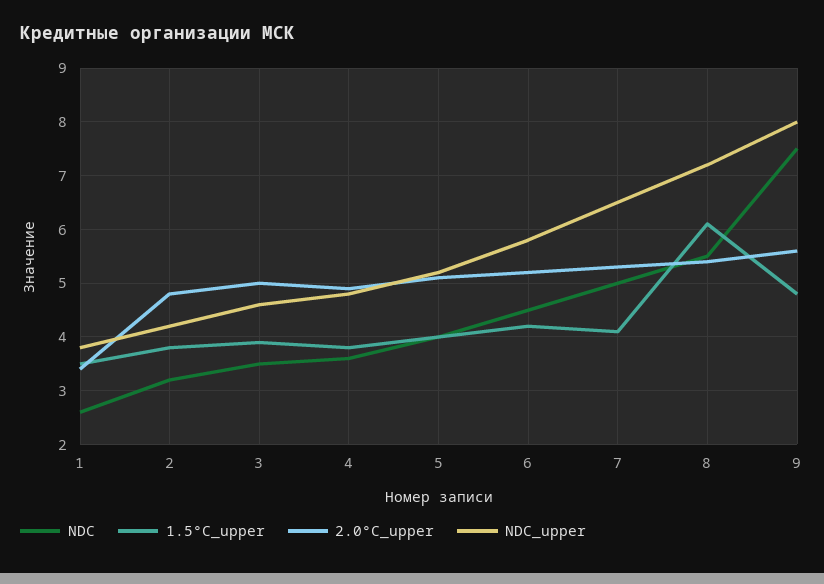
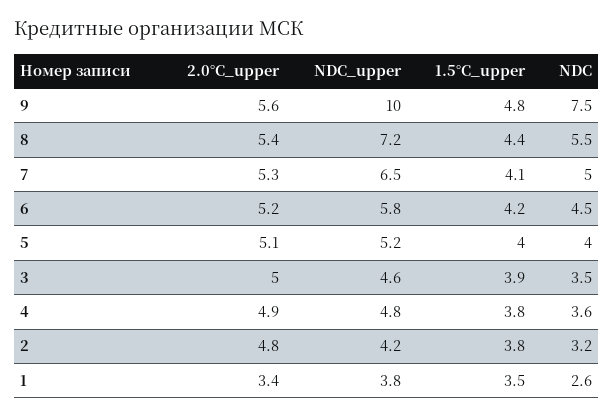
1.5°C_upper, 8: 6 -> 4.4
NDC_upper, 9: 8 -> 10

